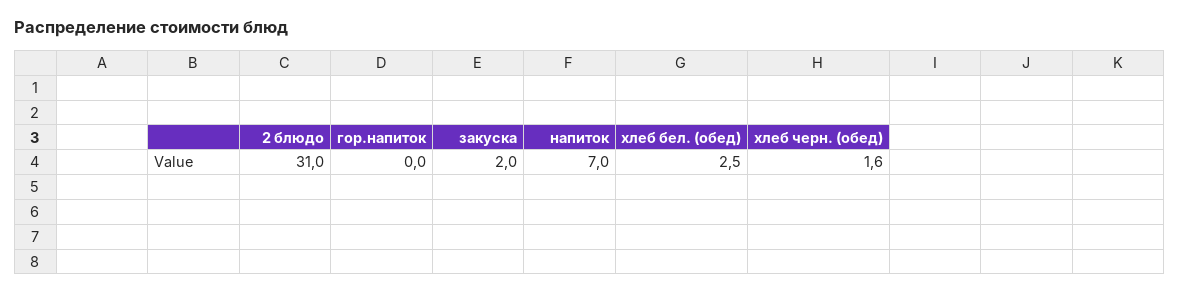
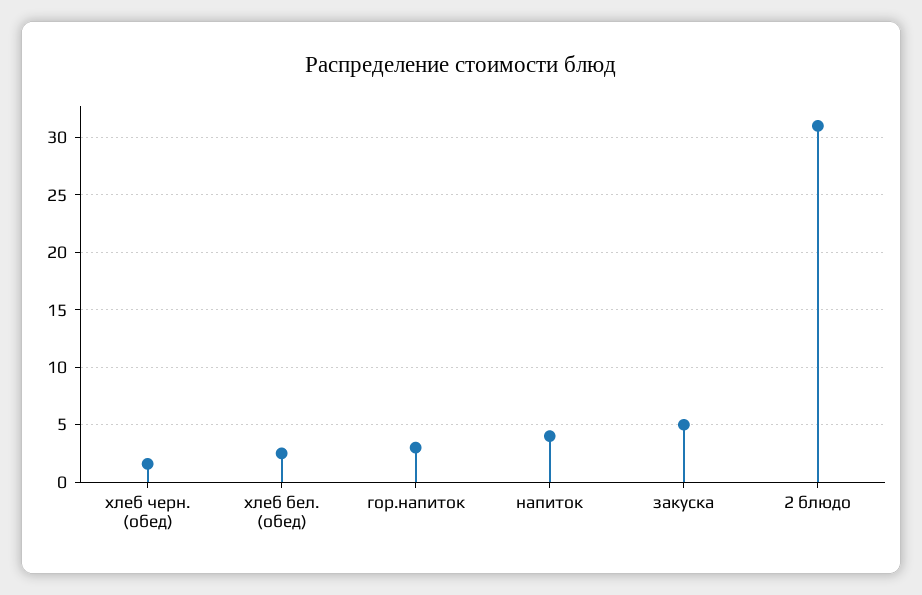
гор.напиток: 0 -> 3
закуска: 2 -> 5
напиток: 7 -> 4

